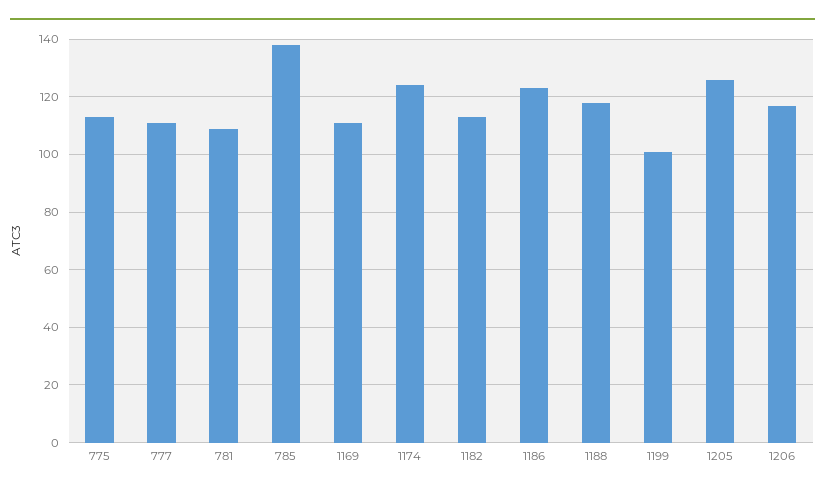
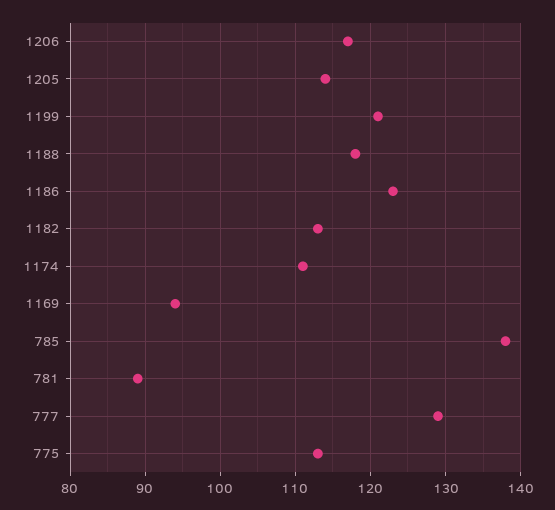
777: 110 -> 129
781: 110 -> 89
1169: 110 -> 94
1174: 125 -> 111
1199: 100 -> 121
1205: 125 -> 114

